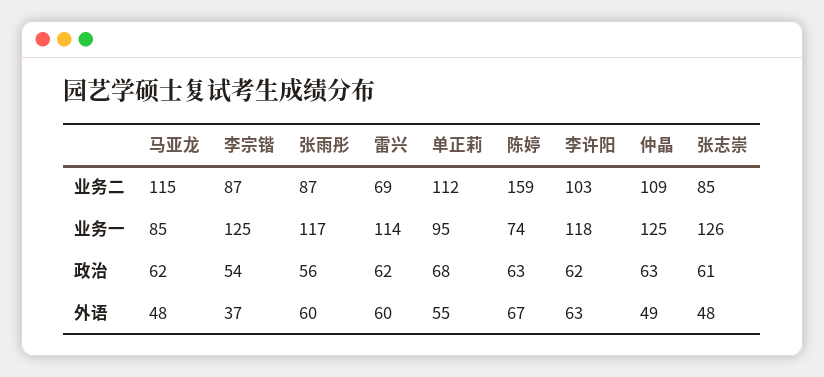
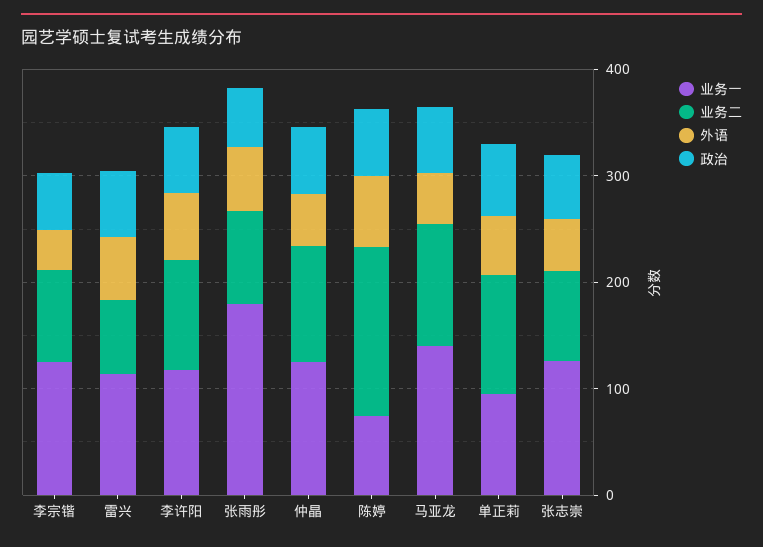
业务一, 马亚龙: 85 -> 140
业务一, 张雨彤: 117 -> 180

